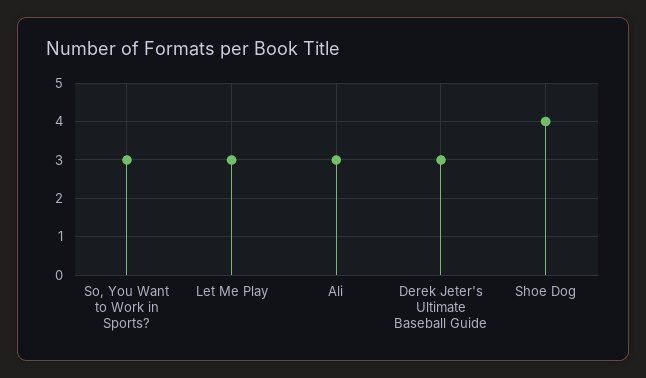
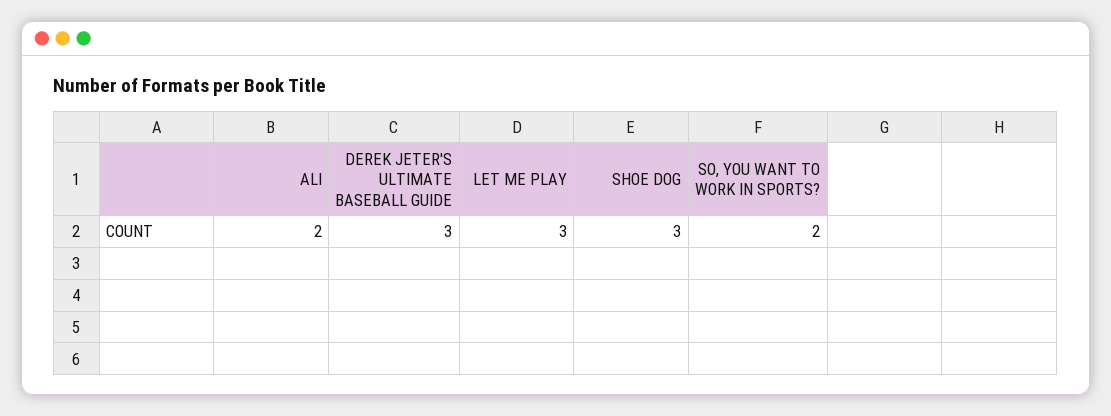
So, You Want to Work in Sports?: 3 -> 2
Ali: 3 -> 2
Shoe Dog: 4 -> 3

